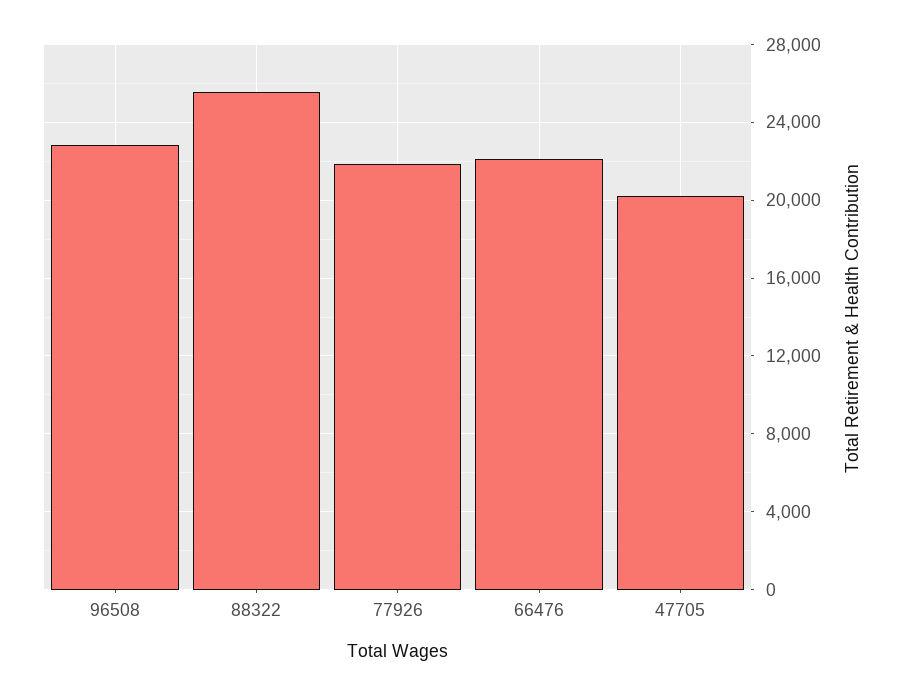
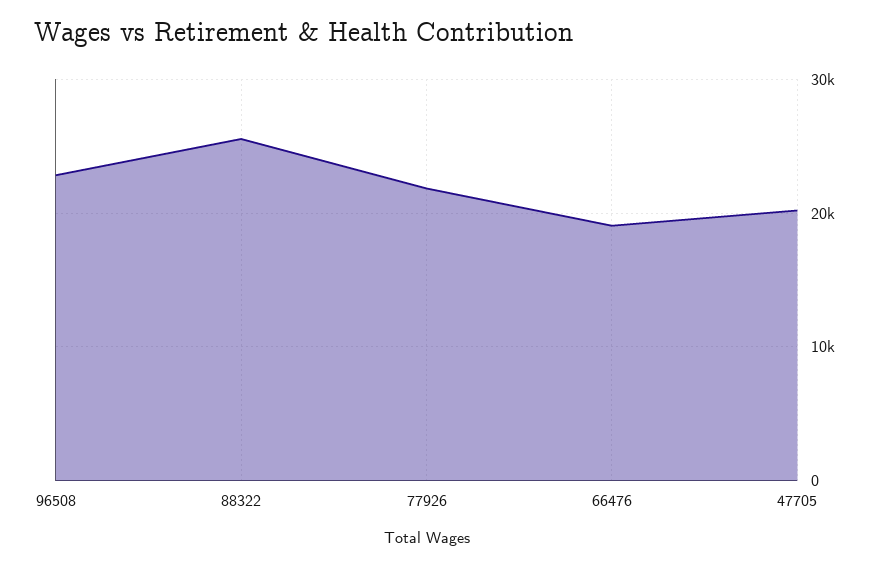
66476: 22000 -> 19000

